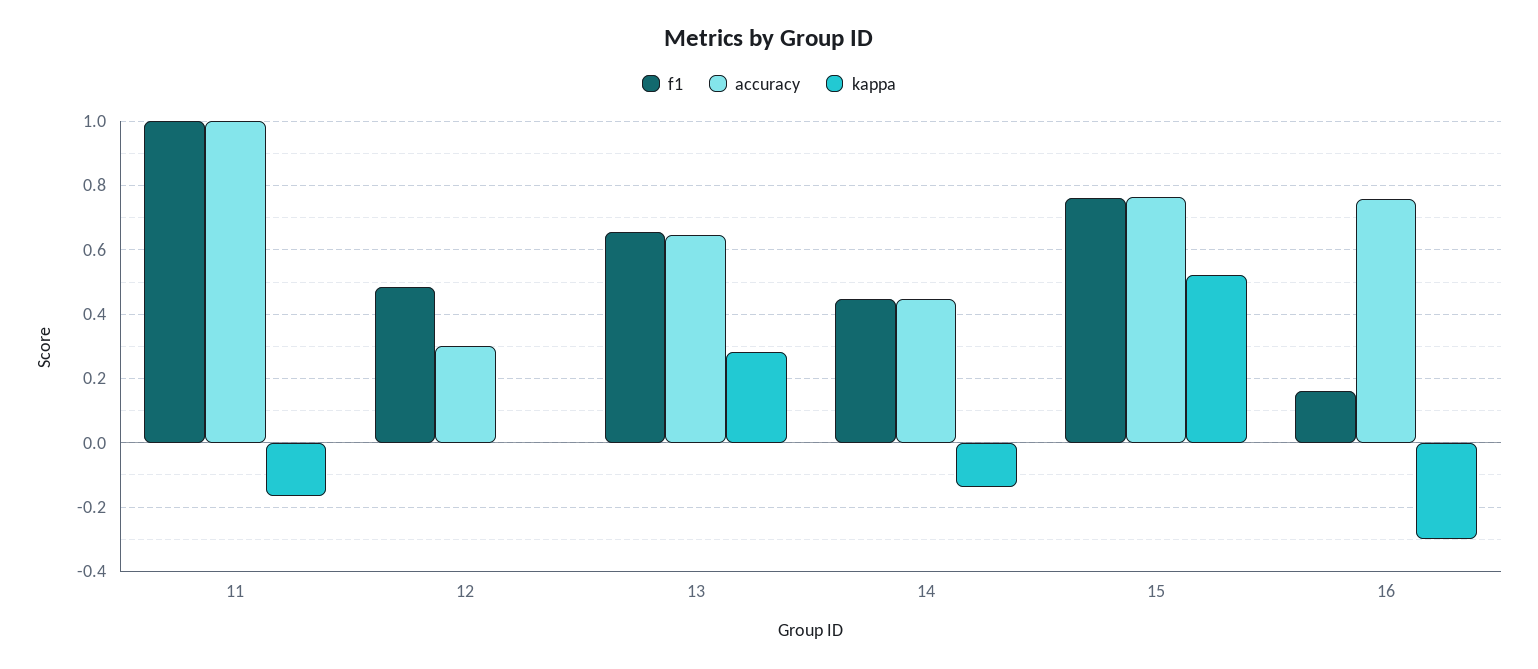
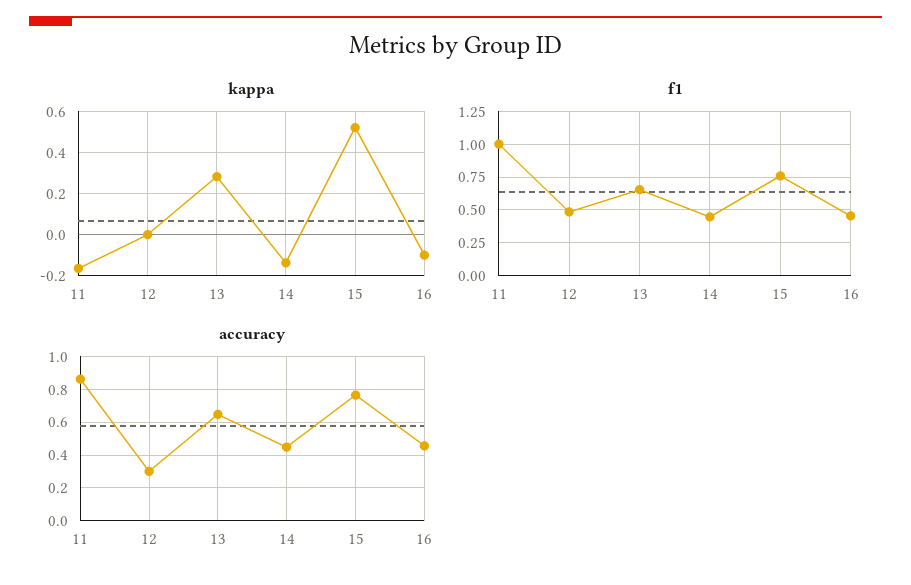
accuracy, 11: 1 -> 0.85
f1, 16: 0.16 -> 0.45
accuracy, 16: 0.76 -> 0.45
kappa, 16: -0.3 -> -0.1

